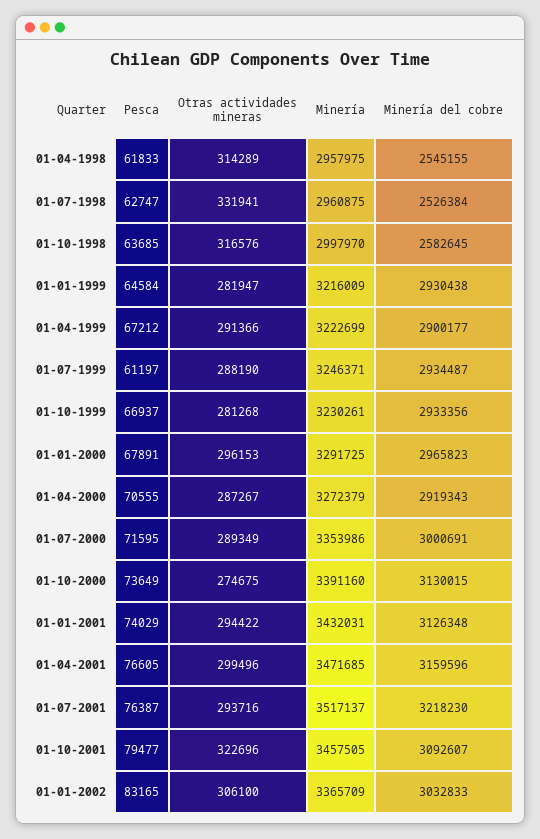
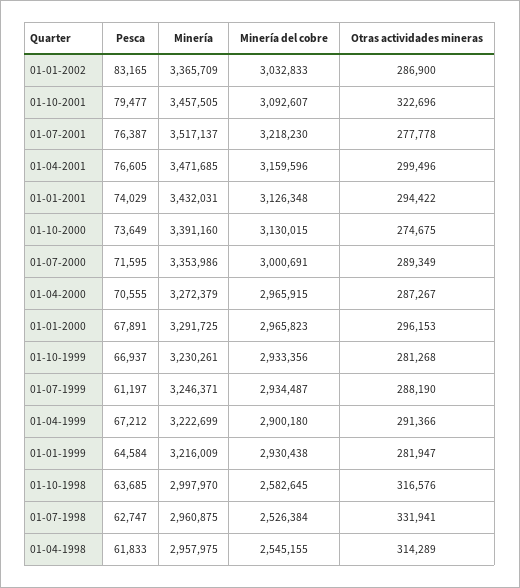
Minería del cobre, 01-04-1999: 2900177 -> 2900180
Minería del cobre, 01-04-2000: 2919343 -> 2965915
Otras actividades mineras, 01-07-2001: 293716 -> 277778
Otras actividades mineras, 01-01-2002: 306100 -> 286900

